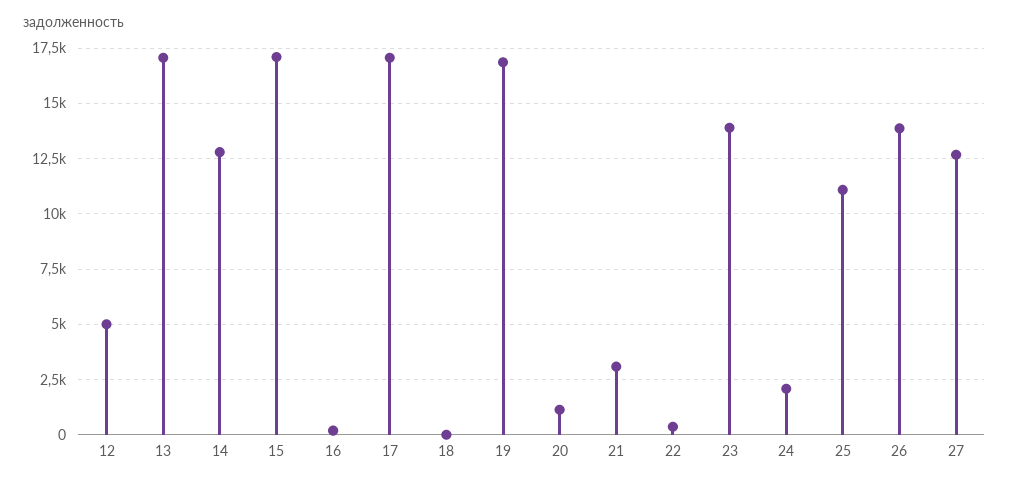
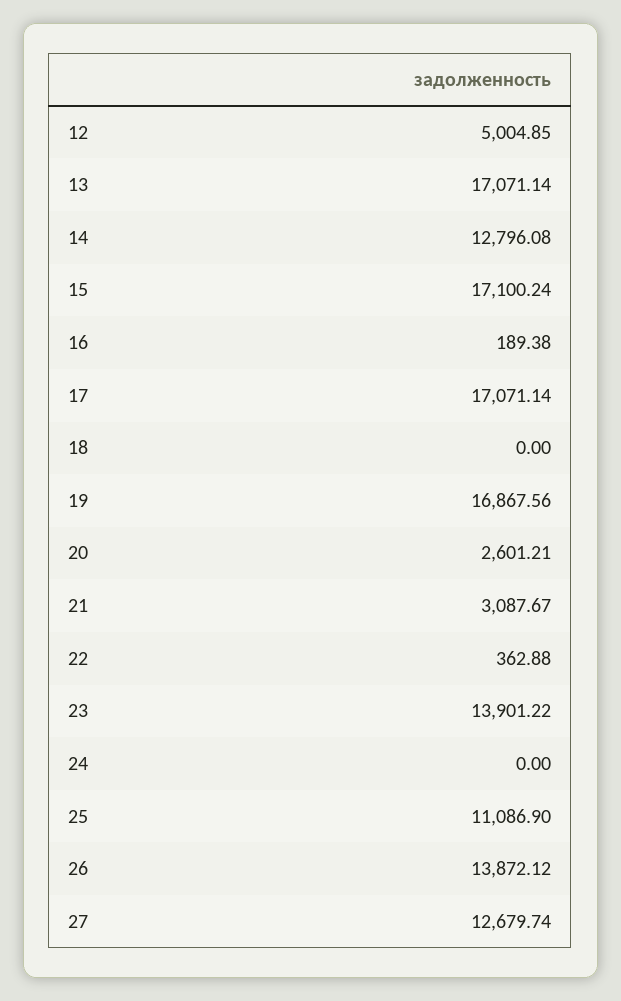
20: 1000 -> 2601.21
24: 2000 -> 0

